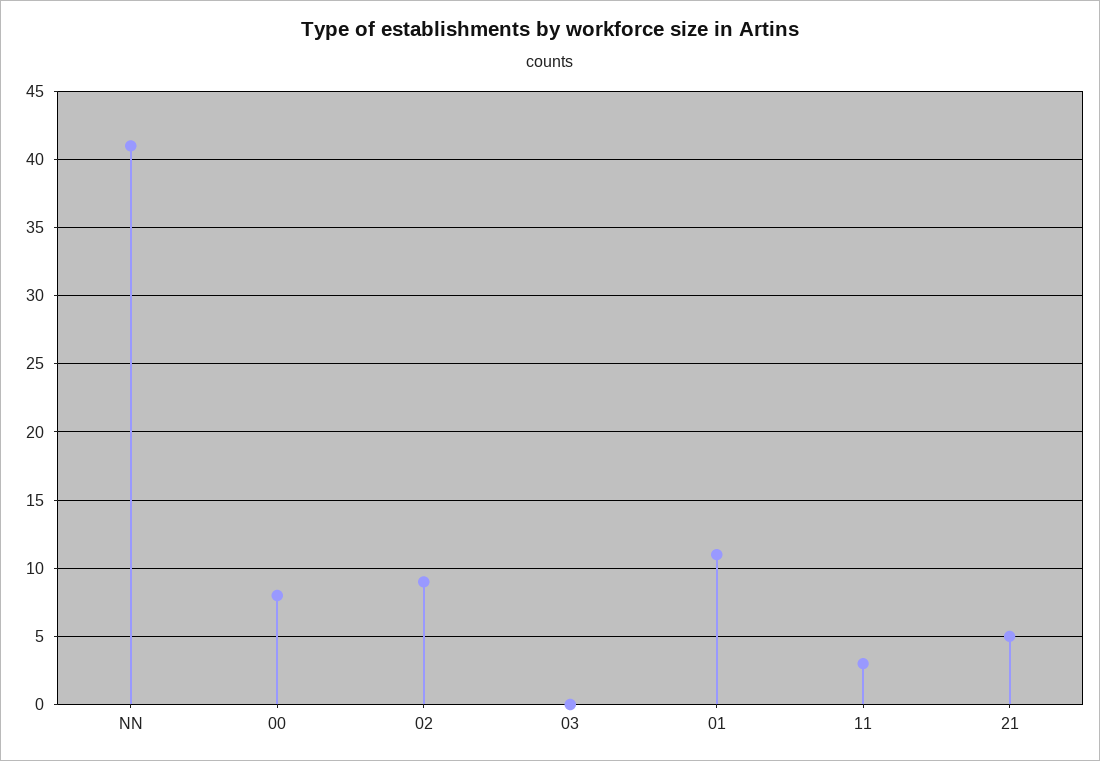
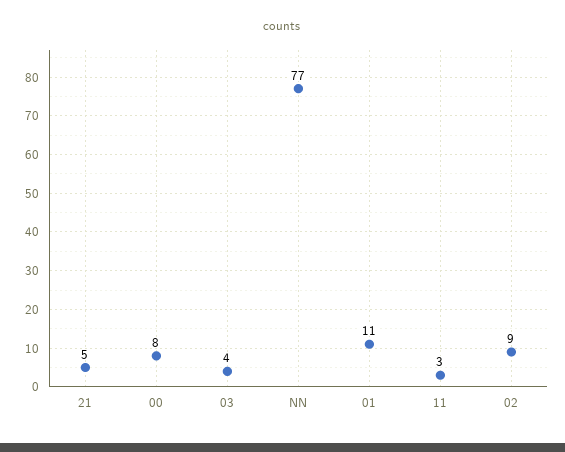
NN: 41 -> 77
03: 0 -> 4

